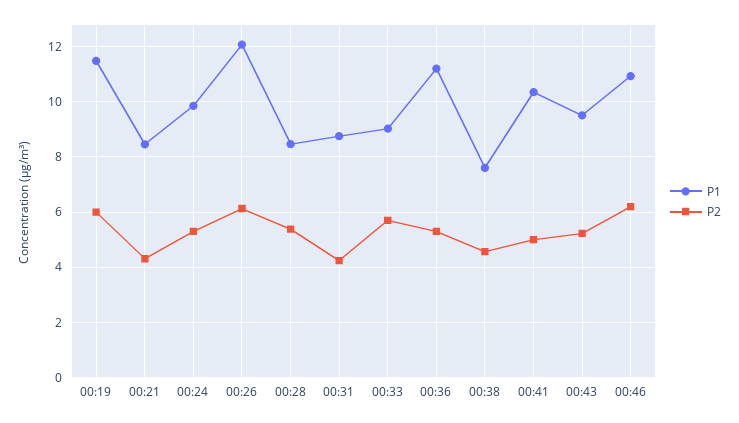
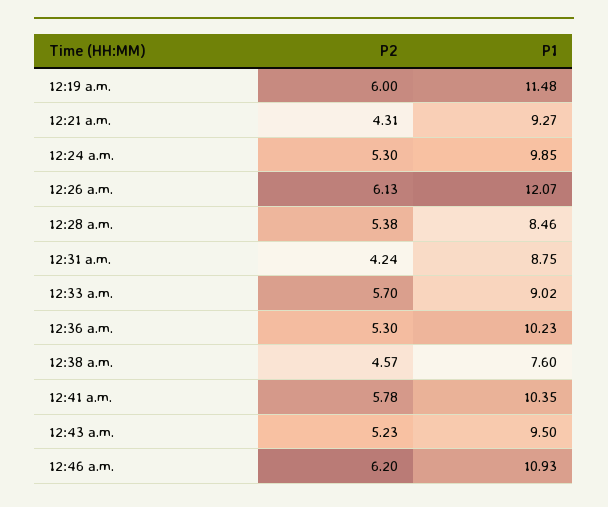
P1, 00:21: 8.5 -> 9.27
P1, 00:36: 11.25 -> 10.23
P2, 00:41: 5 -> 5.78

